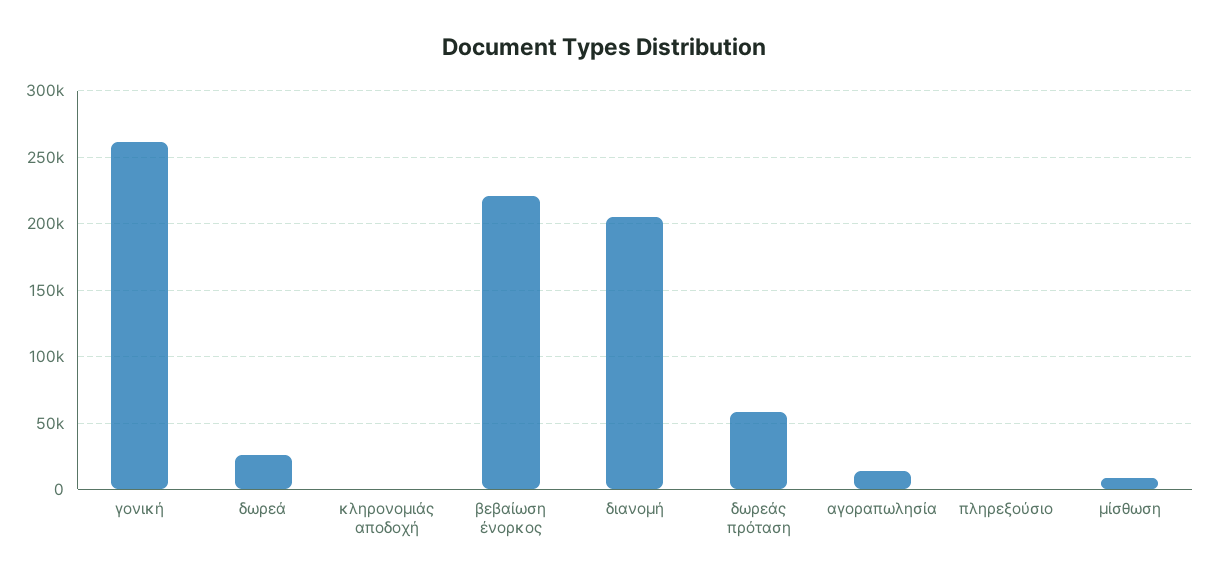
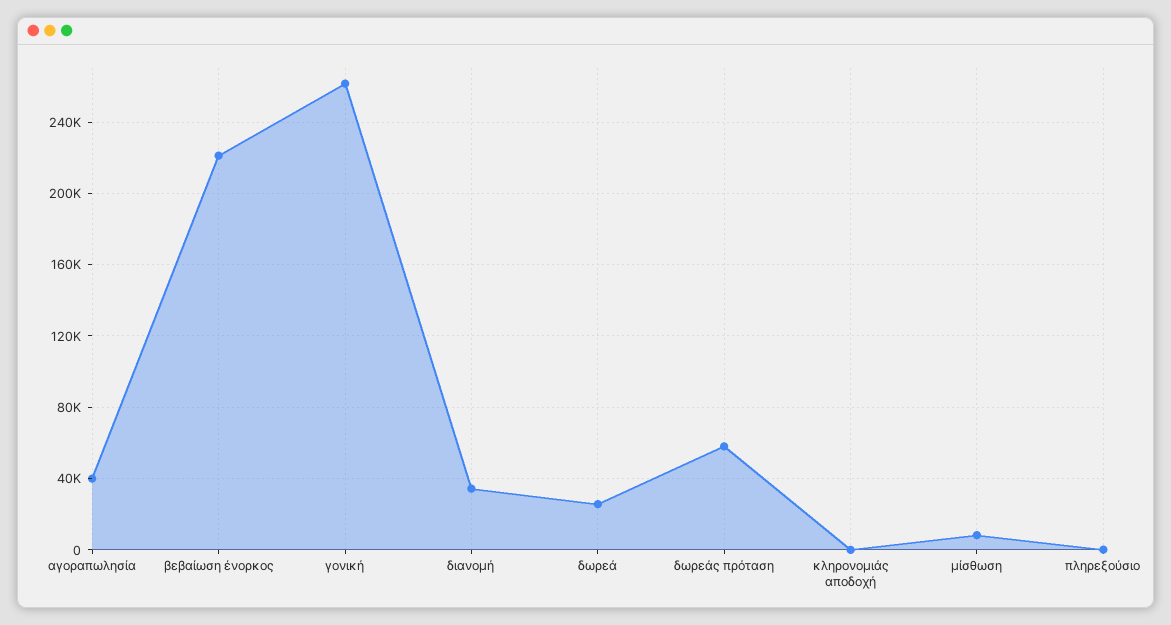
διανομή: 205000 -> 35000
αγοραπωλησία: 15000 -> 40000

